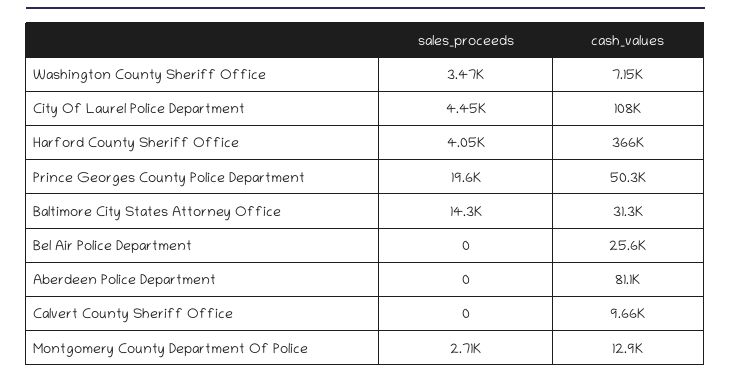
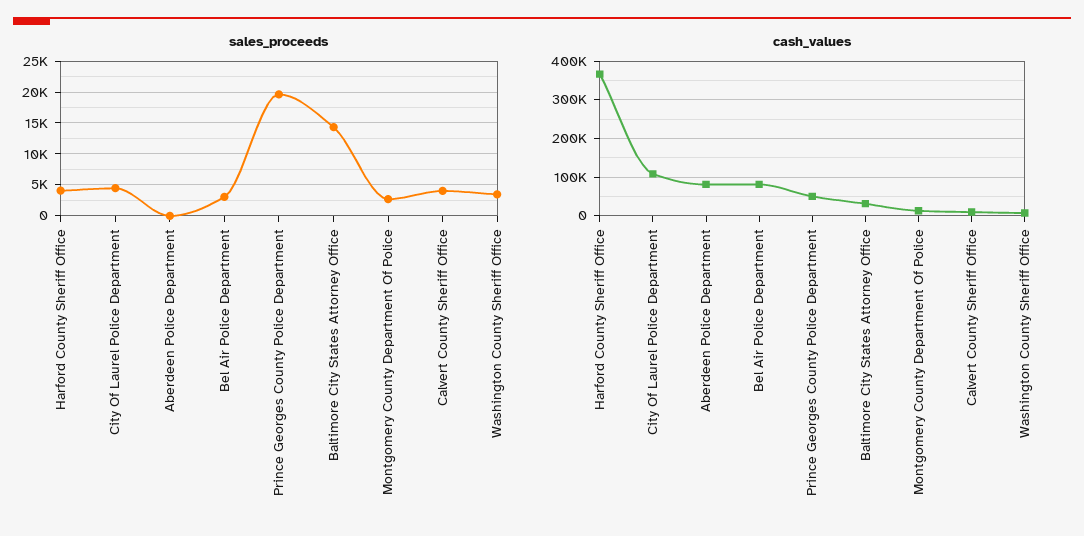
sales_proceeds, Bel Air Police Department: 0 -> 3000
cash_values, Bel Air Police Department: 25600 -> 80000
sales_proceeds, Calvert County Sheriff Office: 0 -> 4000

